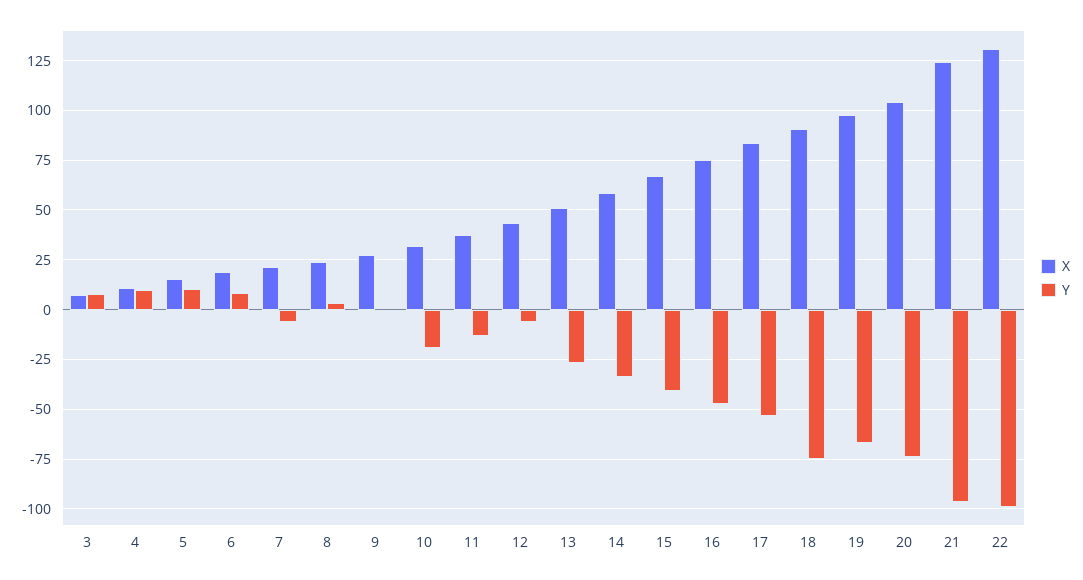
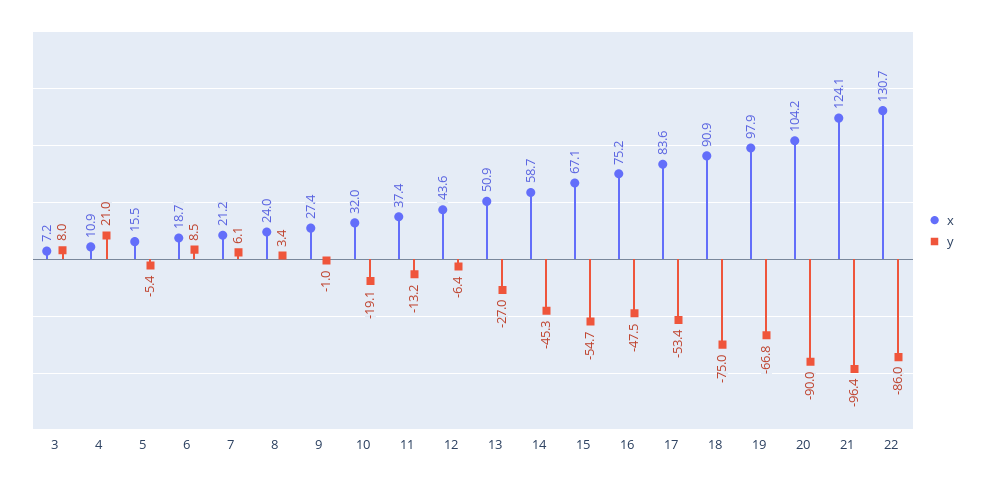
Y, 4: 10 -> 21
Y, 5: 10 -> -5.4
Y, 7: -5 -> 6.1
Y, 14: -35 -> -45.3
Y, 15: -40 -> -54.7
Y, 20: -75 -> -90
Y, 22: -100 -> -86

